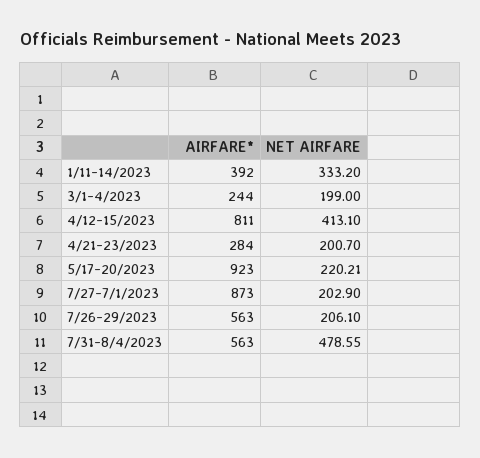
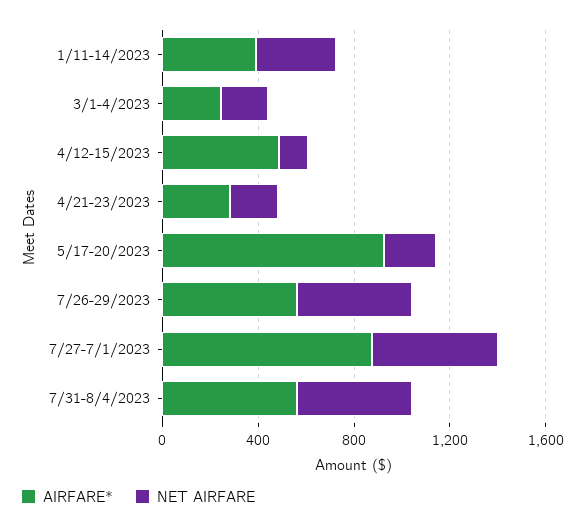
AIRFARE*, 4/12-15/2023: 811 -> 500
NET AIRFARE, 4/12-15/2023: 413.1 -> 100
NET AIRFARE, 7/27-7/1/2023: 202.9 -> 500
NET AIRFARE, 7/26-29/2023: 206.1 -> 500

